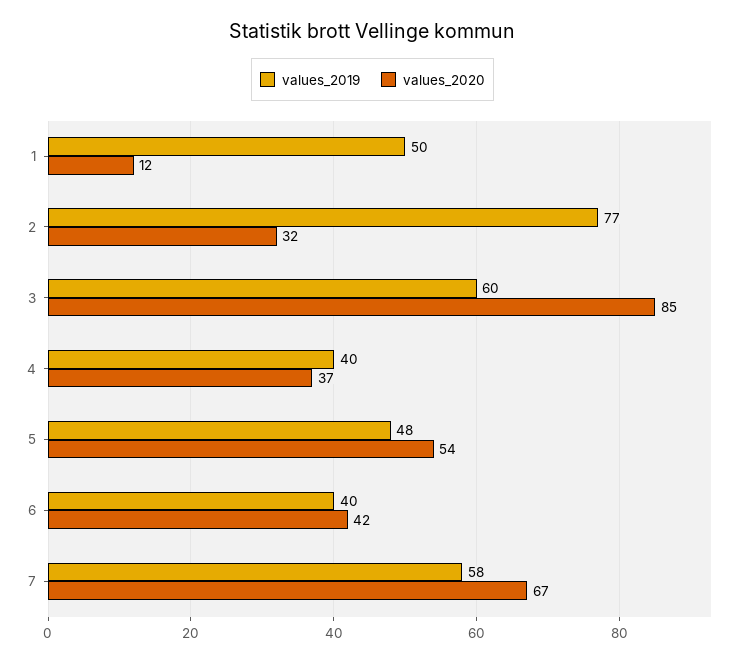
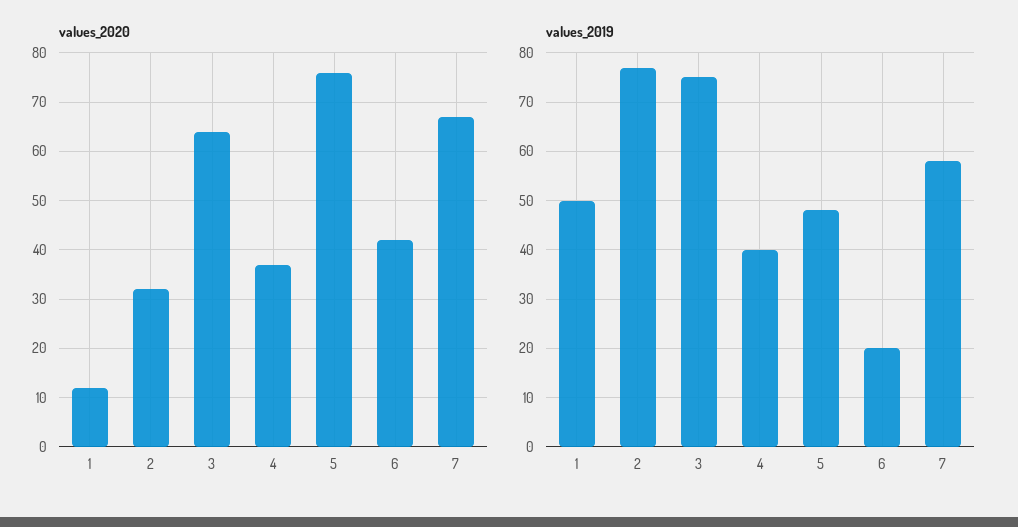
values_2019, 3: 60 -> 75
values_2020, 3: 85 -> 65
values_2020, 5: 54 -> 75
values_2019, 6: 40 -> 20

